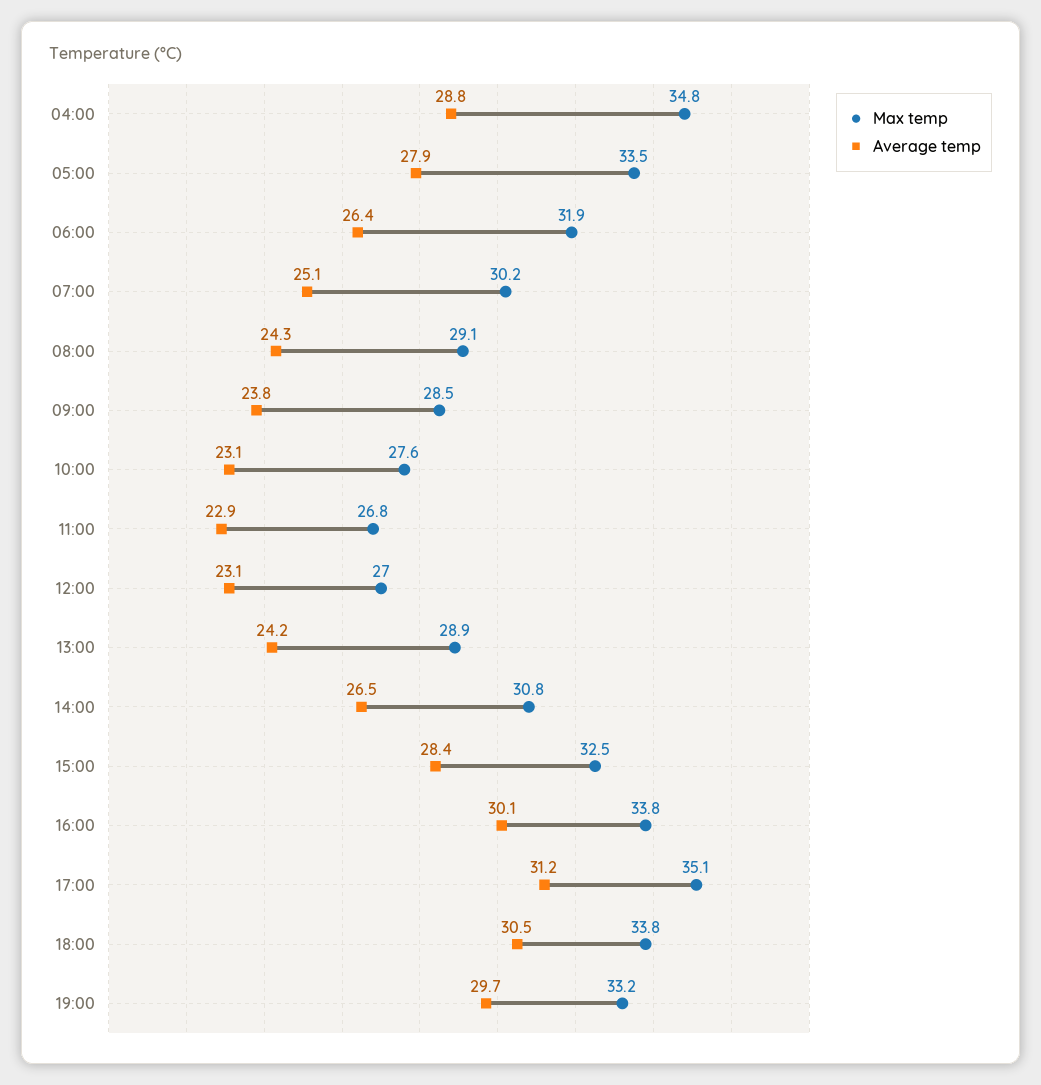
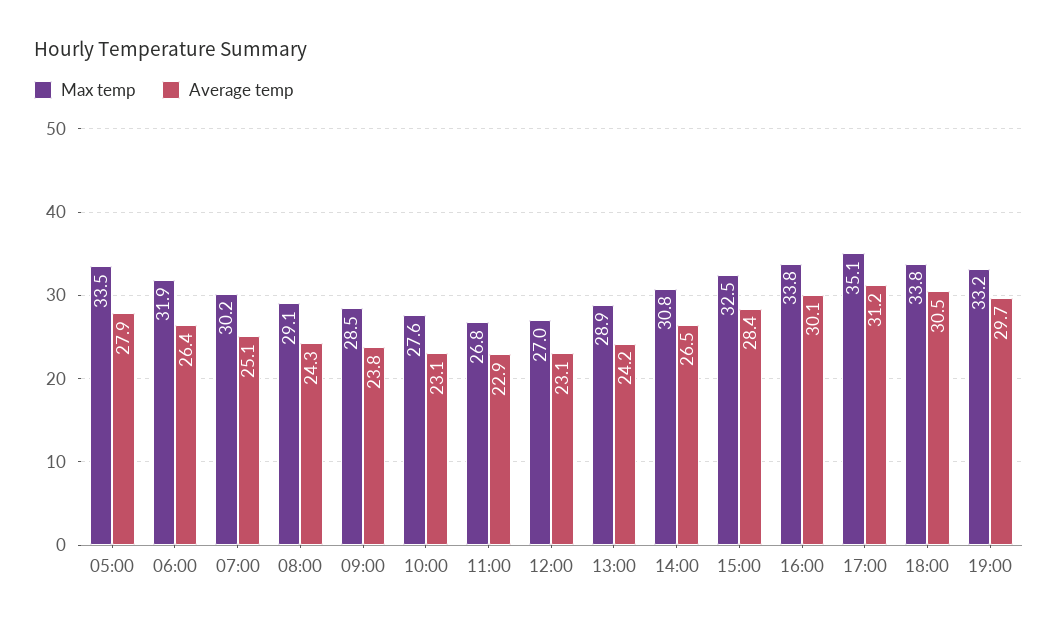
Max temp, 04:00: 34.8 -> none
Average temp, 04:00: 28.8 -> none

